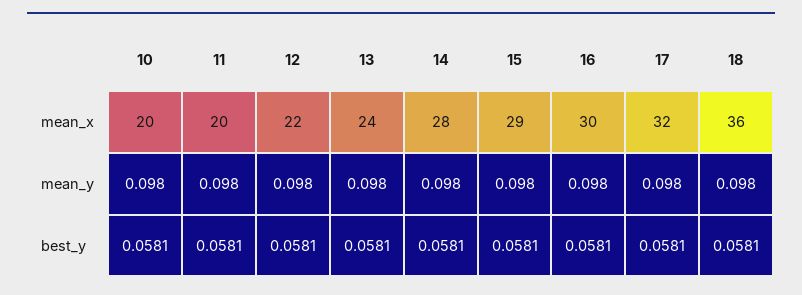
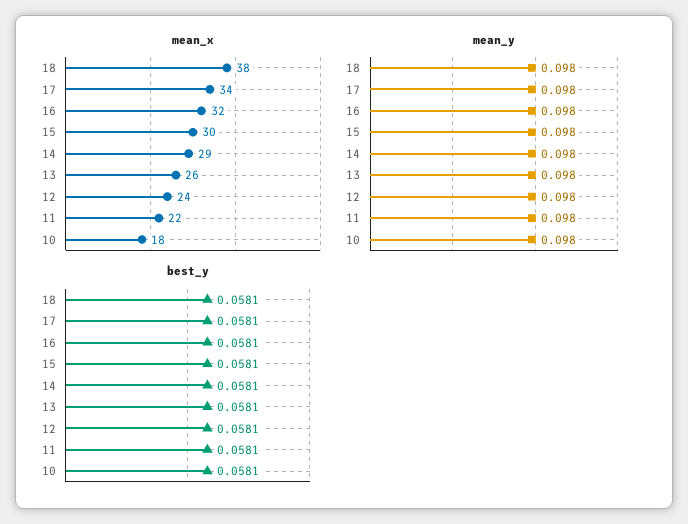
mean_x, 10: 20 -> 18
mean_x, 11: 20 -> 22
mean_x, 12: 22 -> 24
mean_x, 13: 24 -> 26
mean_x, 14: 28 -> 29
mean_x, 15: 29 -> 30
mean_x, 16: 30 -> 32
mean_x, 17: 32 -> 34
mean_x, 18: 36 -> 38

